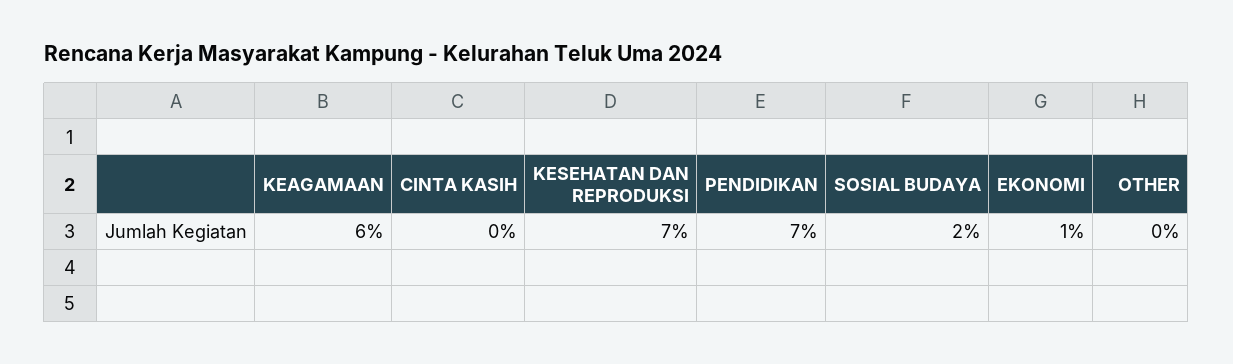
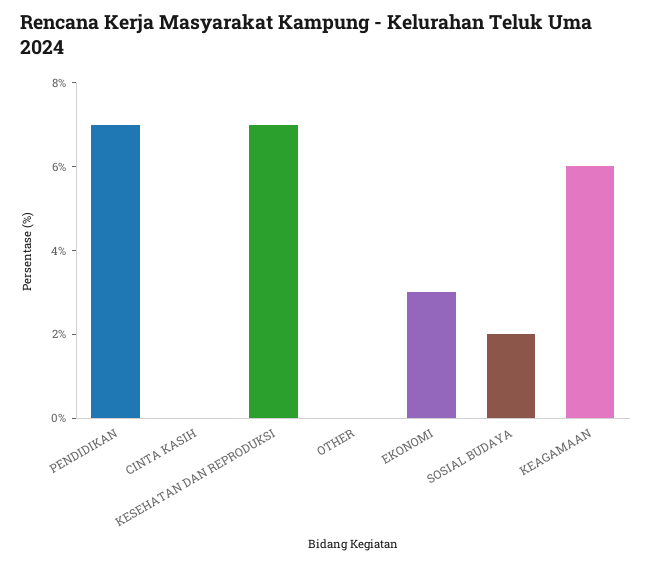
EKONOMI: 1 -> 3

